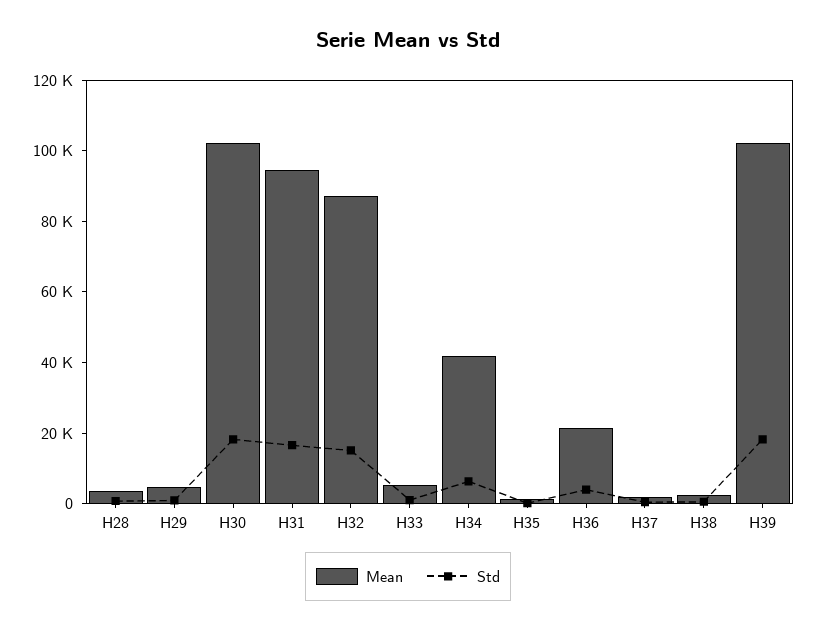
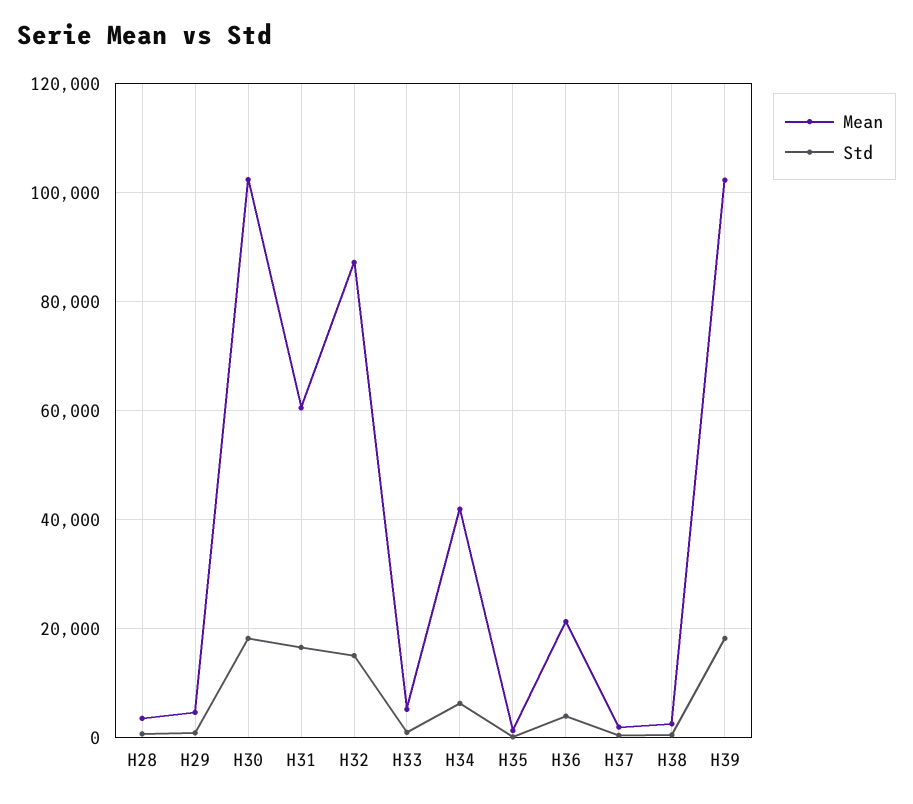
Mean, H31: 95000 -> 60000

